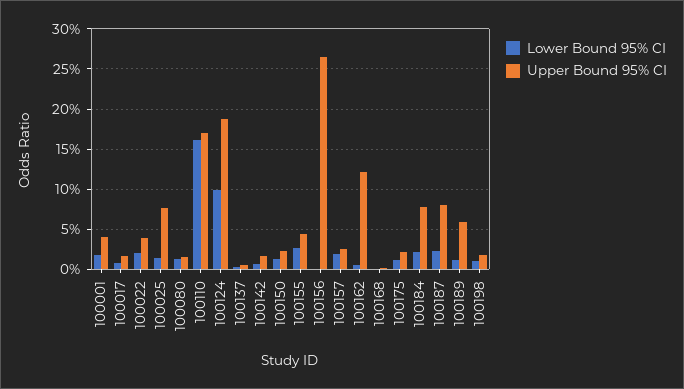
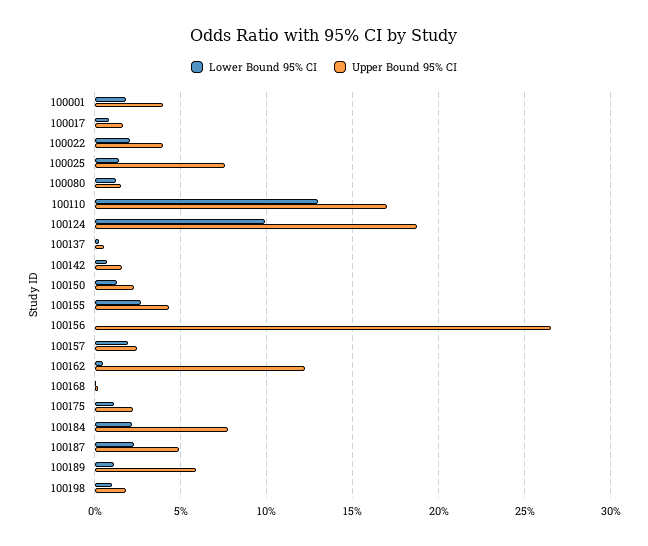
Lower Bound 95% CI, 100110: 16 -> 13
Upper Bound 95% CI, 100187: 8 -> 5

